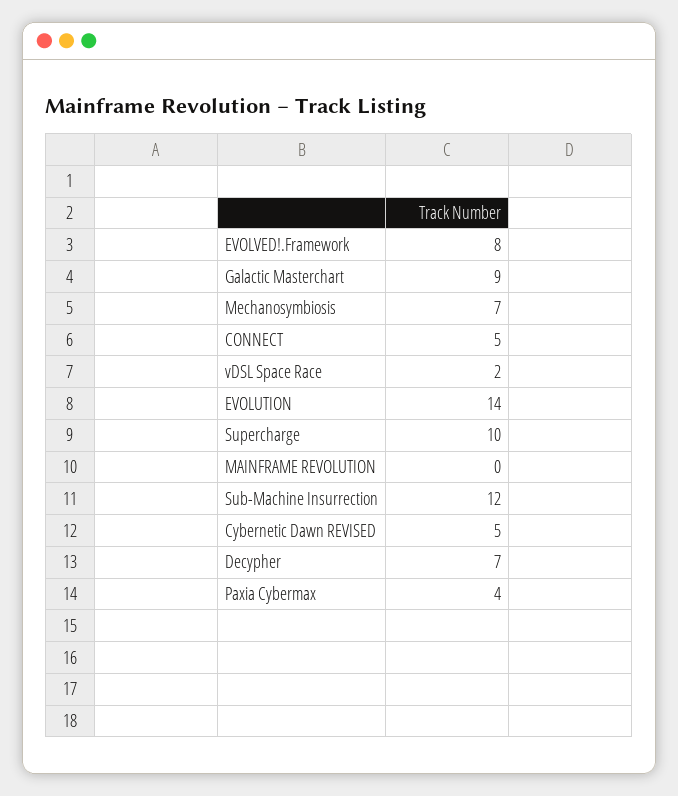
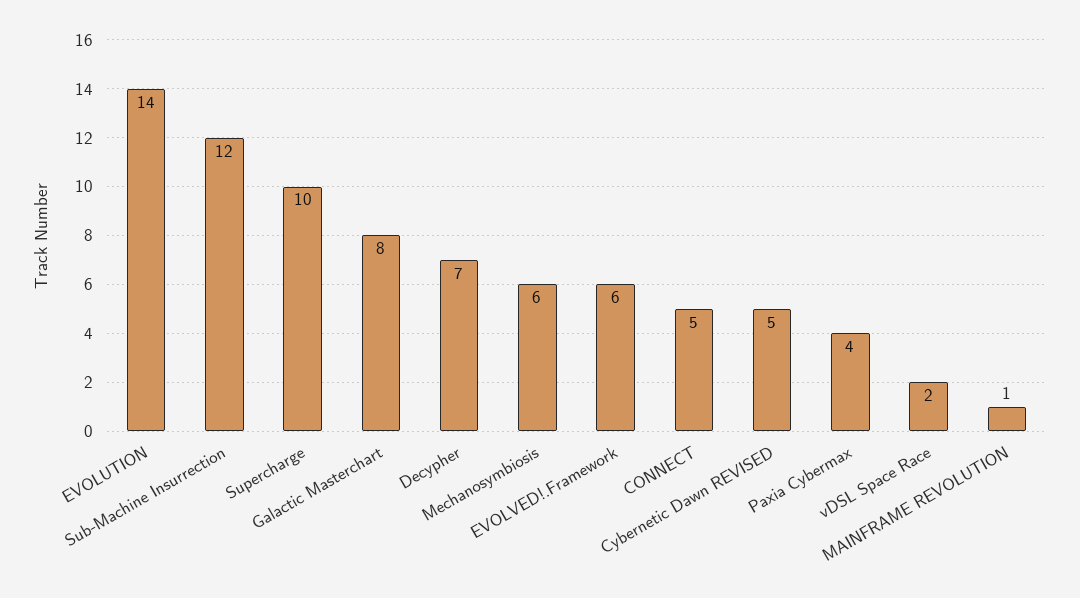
EVOLVED!.Framework: 8 -> 6
Galactic Masterchart: 9 -> 8
Mechanosymbiosis: 7 -> 6
MAINFRAME REVOLUTION: 0 -> 1

